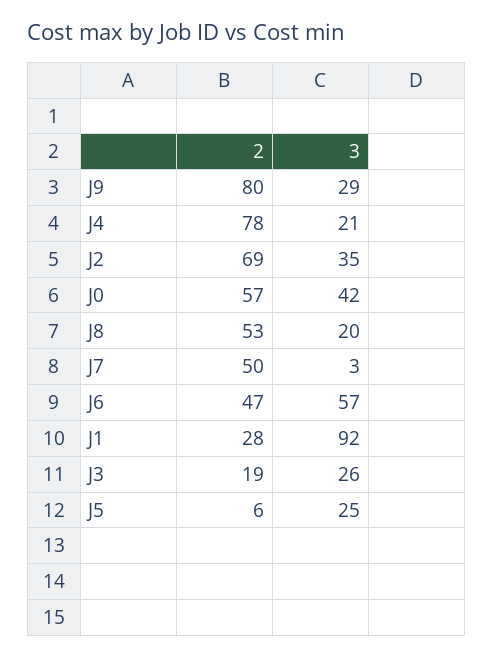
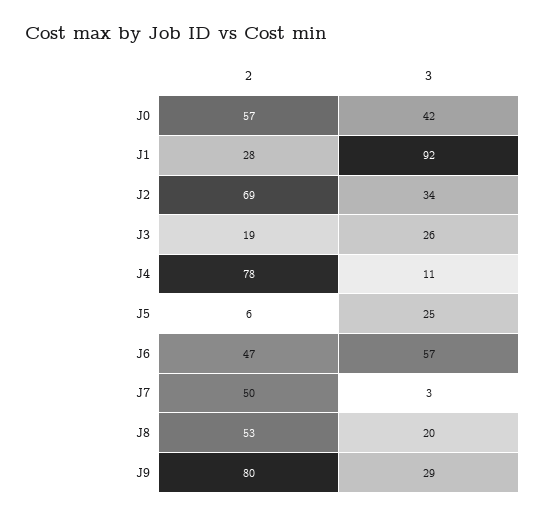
3, J4: 21 -> 11
3, J2: 35 -> 34

